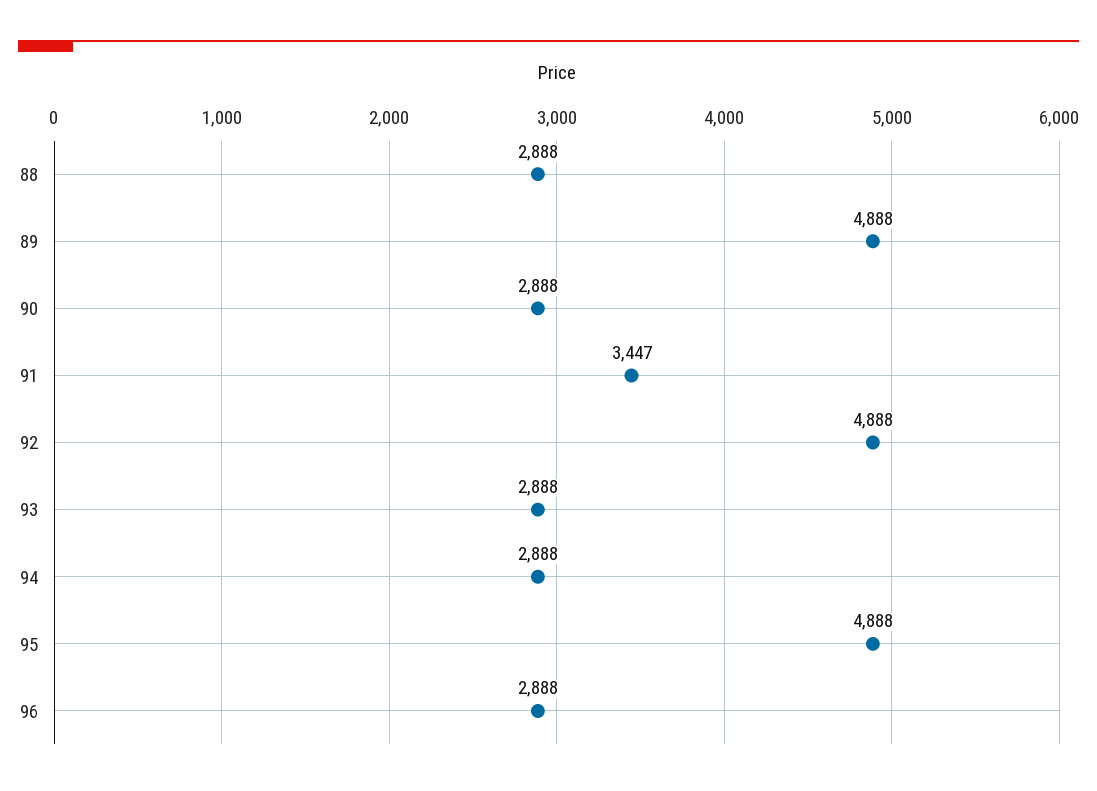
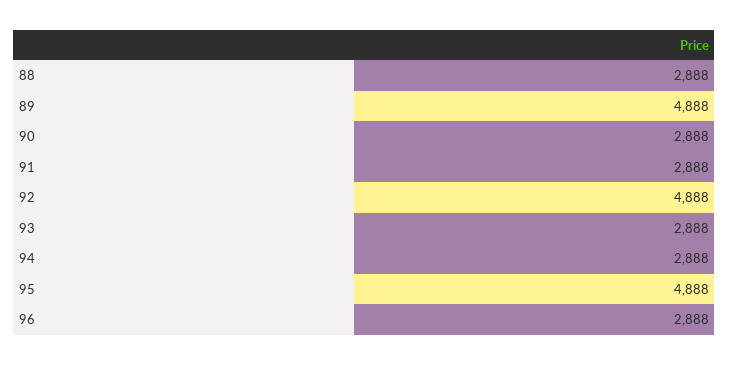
91: 3447 -> 2888

